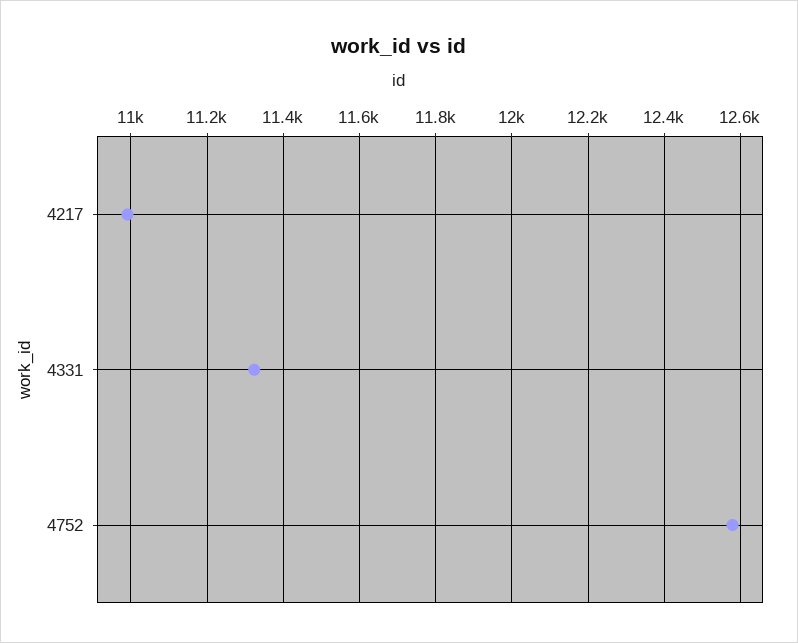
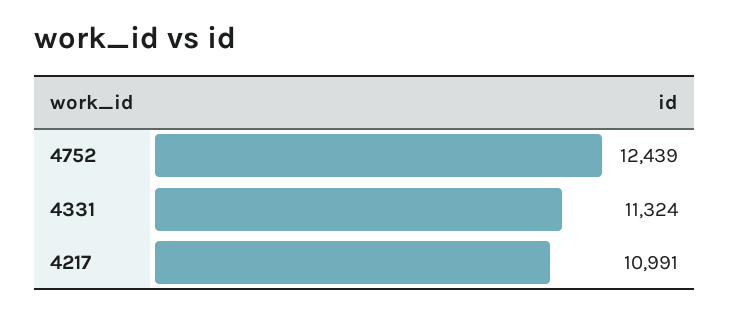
4752: 12580 -> 12439

